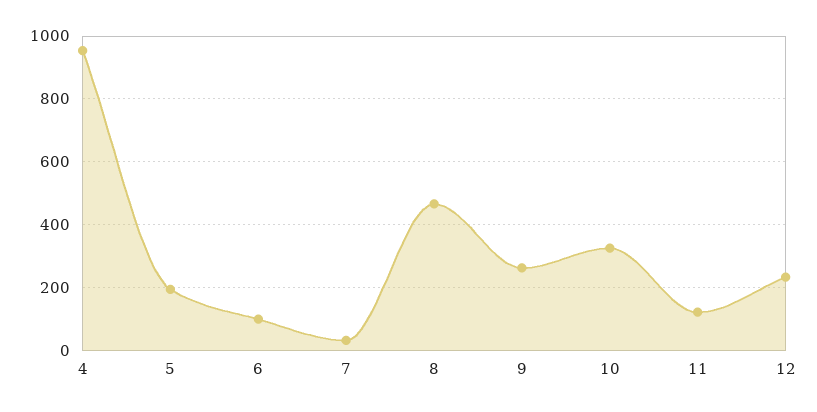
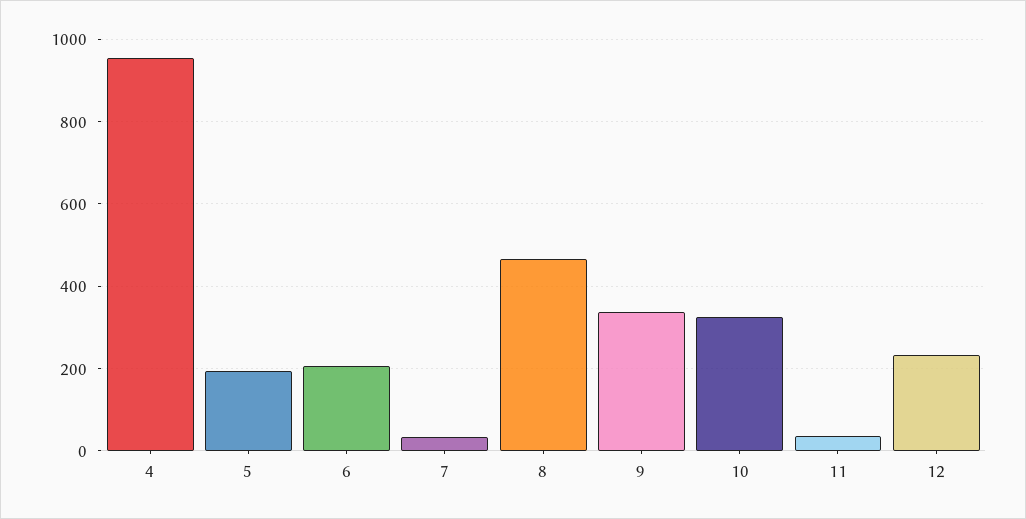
6: 100 -> 200
9: 260 -> 340
11: 120 -> 40

